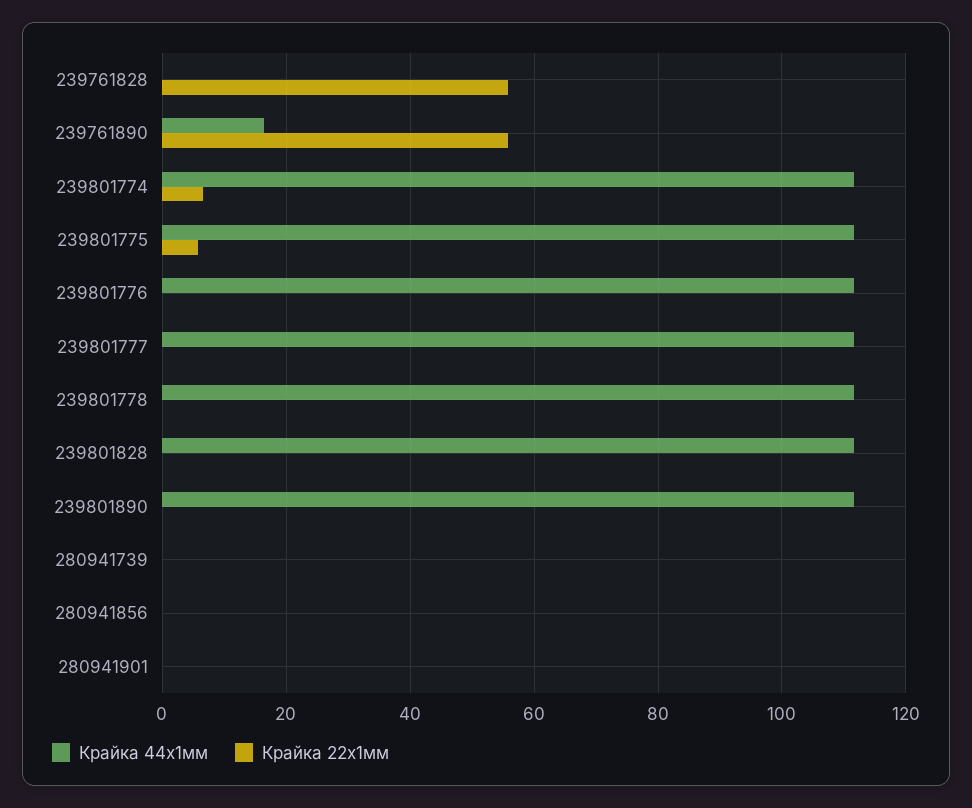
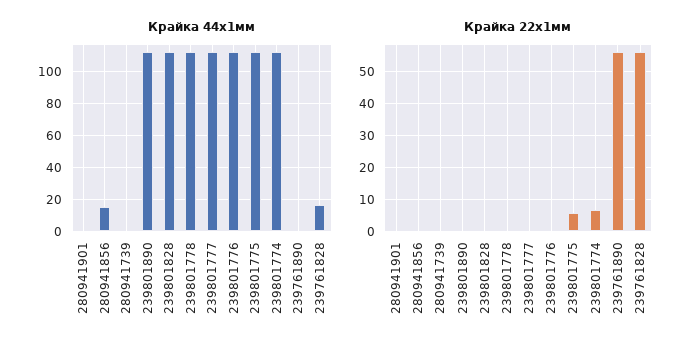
Крайка 44x1мм, 239761828: 0 -> 15
Крайка 44x1мм, 239761890: 16 -> 0
Крайка 44x1мм, 280941856: 0 -> 15

